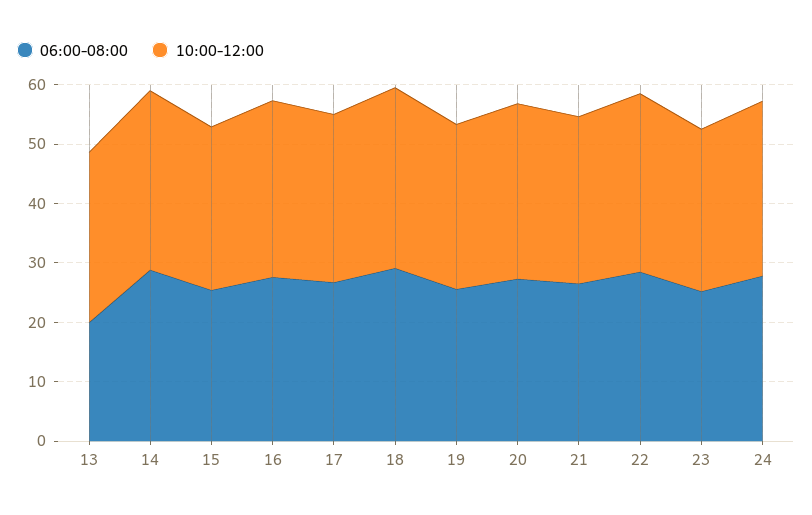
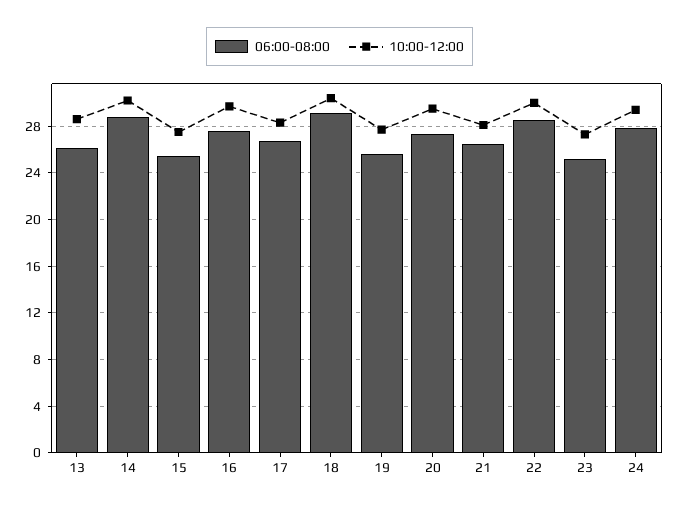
06:00-08:00, 13: 20 -> 26

